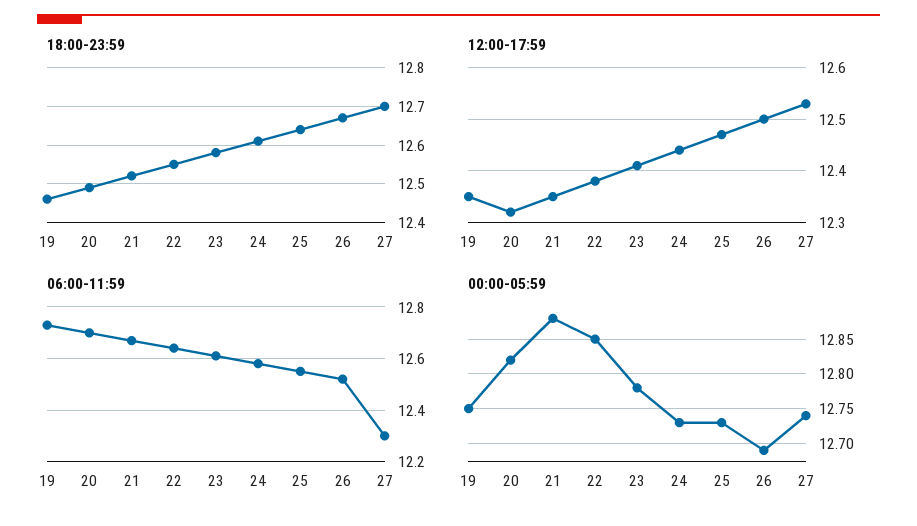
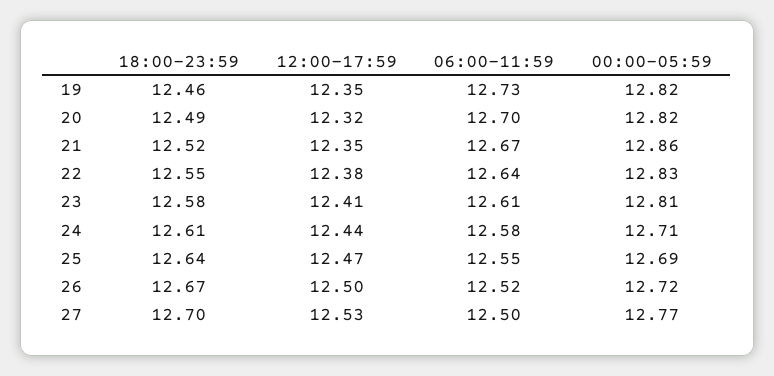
06:00-11:59, 27: 12.3 -> 12.5
00:00-05:59, 19: 12.75 -> 12.82
00:00-05:59, 21: 12.88 -> 12.86
00:00-05:59, 22: 12.85 -> 12.83
00:00-05:59, 23: 12.78 -> 12.81
00:00-05:59, 24: 12.73 -> 12.71
00:00-05:59, 25: 12.73 -> 12.69
00:00-05:59, 26: 12.69 -> 12.72
00:00-05:59, 27: 12.74 -> 12.77

